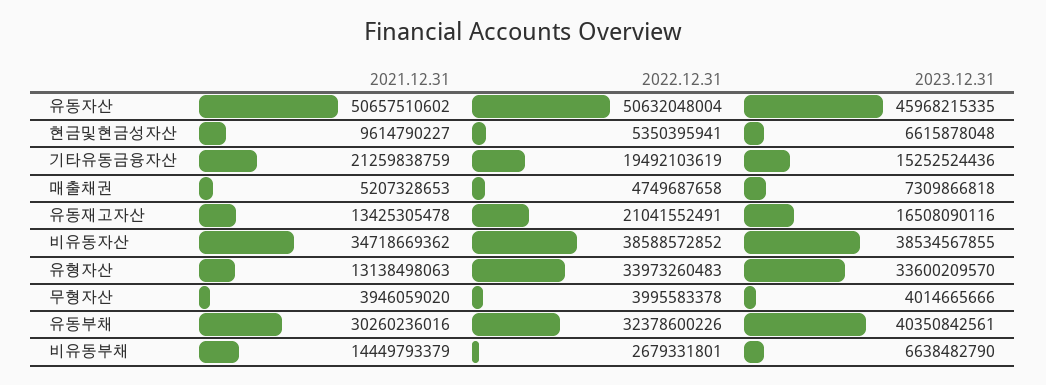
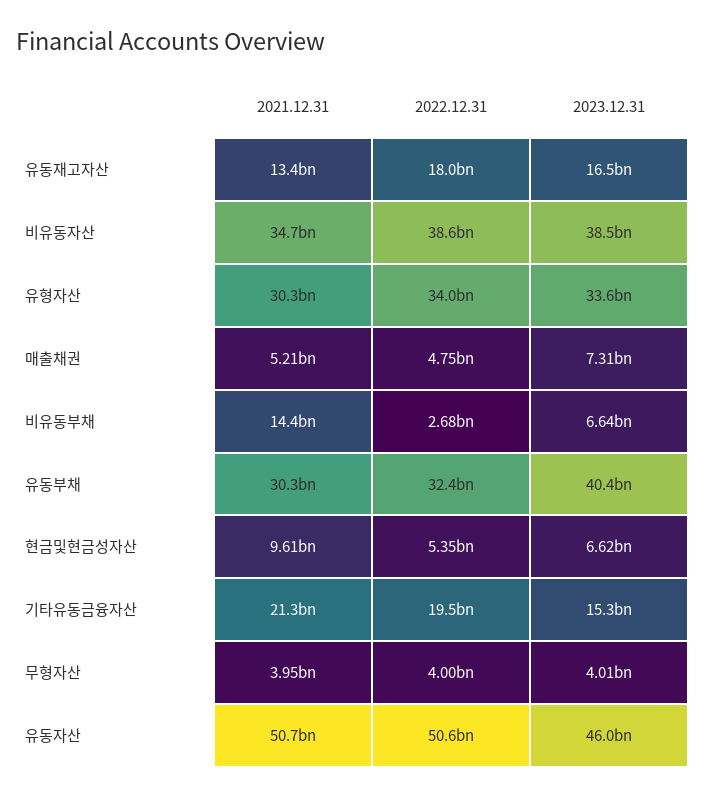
2022.12.31, 유동재고자산: 21041552491 -> 18000000000
2021.12.31, 유형자산: 13138498063 -> 30300000000

